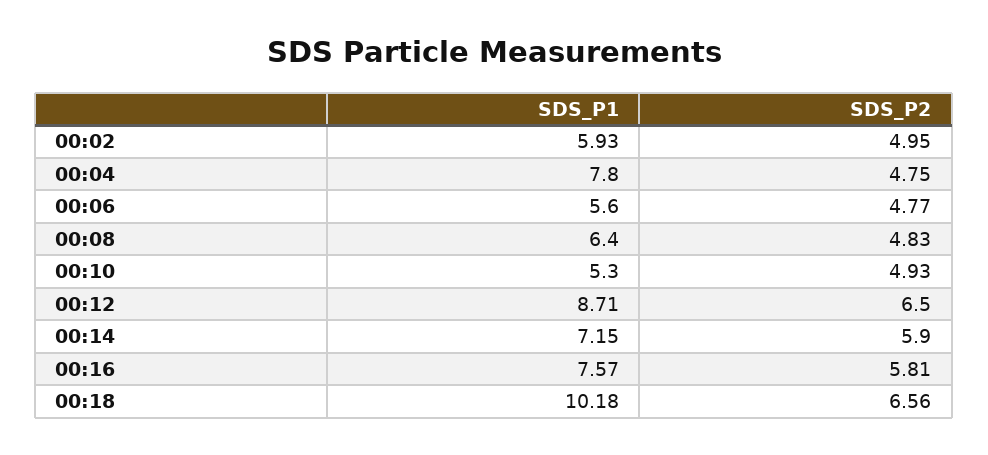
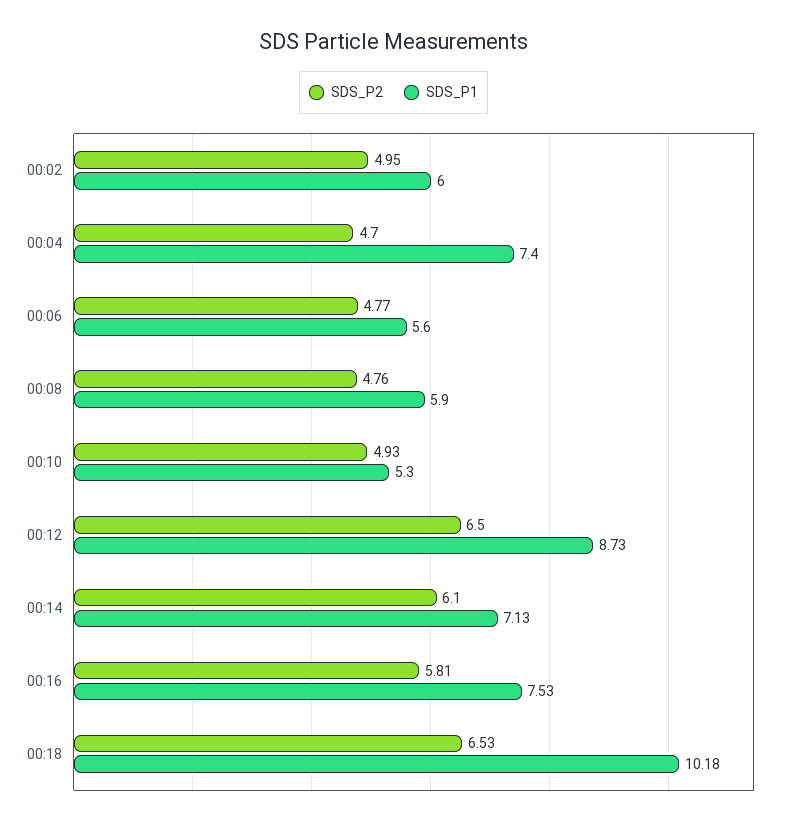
SDS_P1, 00:02: 5.93 -> 6
SDS_P1, 00:04: 7.8 -> 7.4
SDS_P2, 00:04: 4.75 -> 4.7
SDS_P1, 00:08: 6.4 -> 5.9
SDS_P2, 00:08: 4.83 -> 4.76
SDS_P1, 00:12: 8.71 -> 8.73
SDS_P1, 00:14: 7.15 -> 7.13
SDS_P2, 00:14: 5.9 -> 6.1
SDS_P1, 00:16: 7.57 -> 7.53
SDS_P2, 00:18: 6.56 -> 6.53

